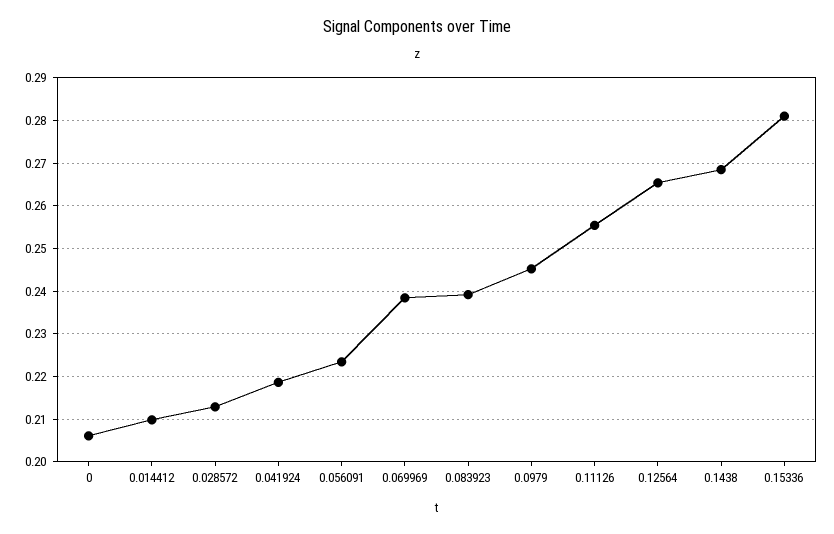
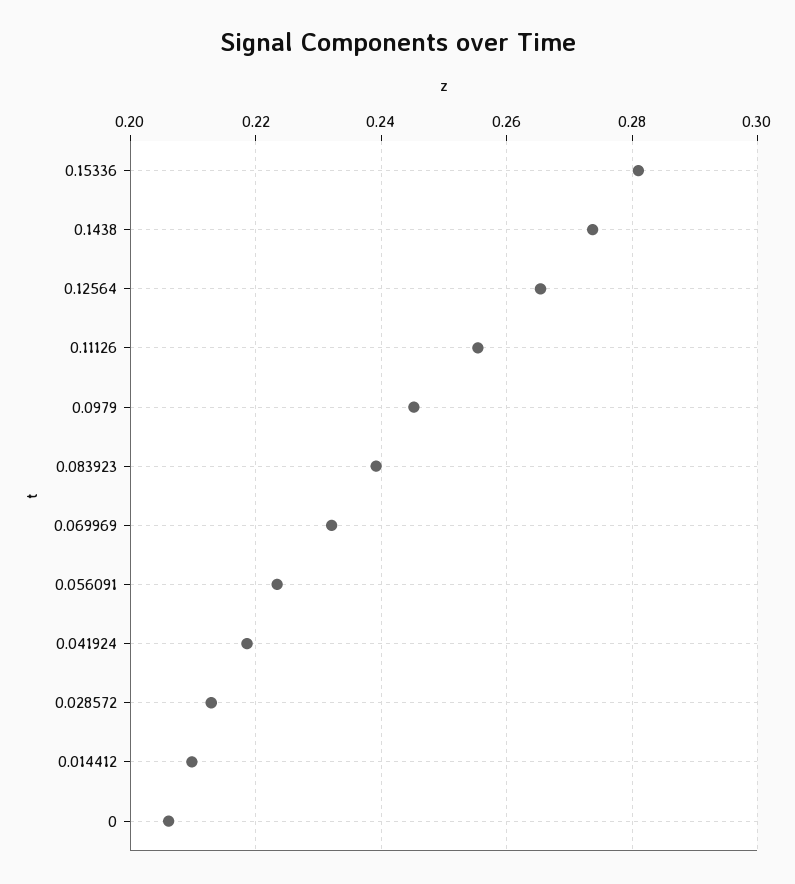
0.069969: 0.238 -> 0.232
0.1438: 0.268 -> 0.274

